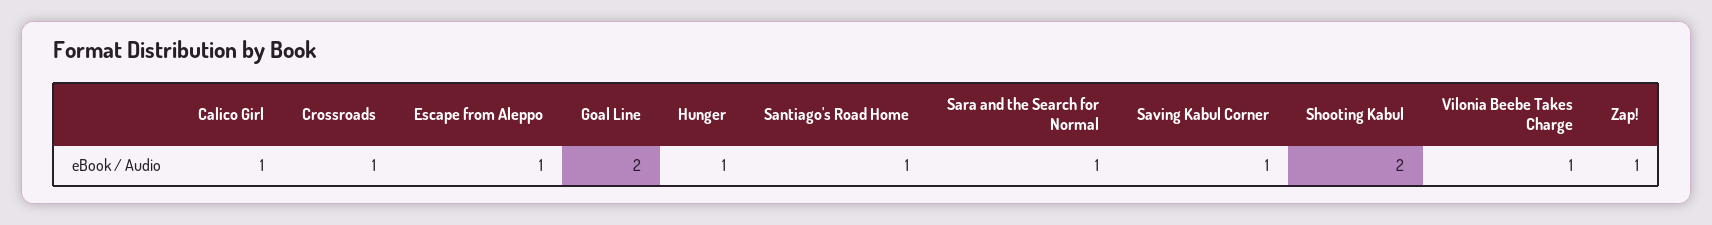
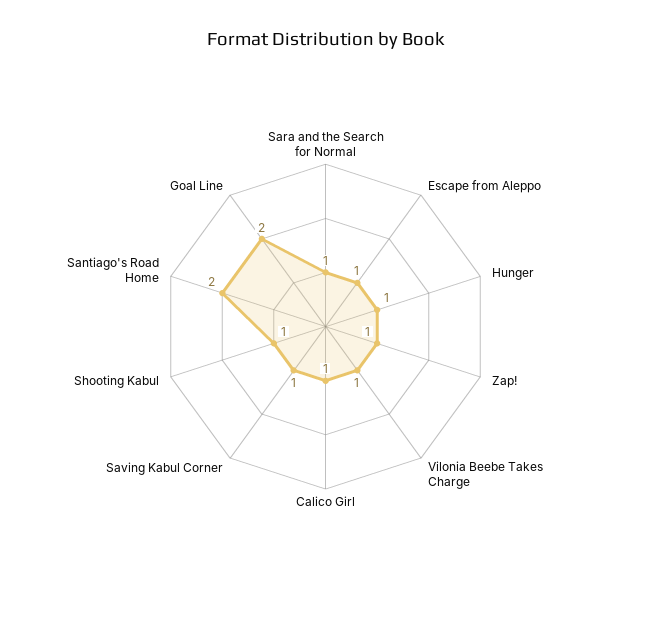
Crossroads: 1 -> none
Santiago's Road Home: 1 -> 2
Shooting Kabul: 2 -> 1

